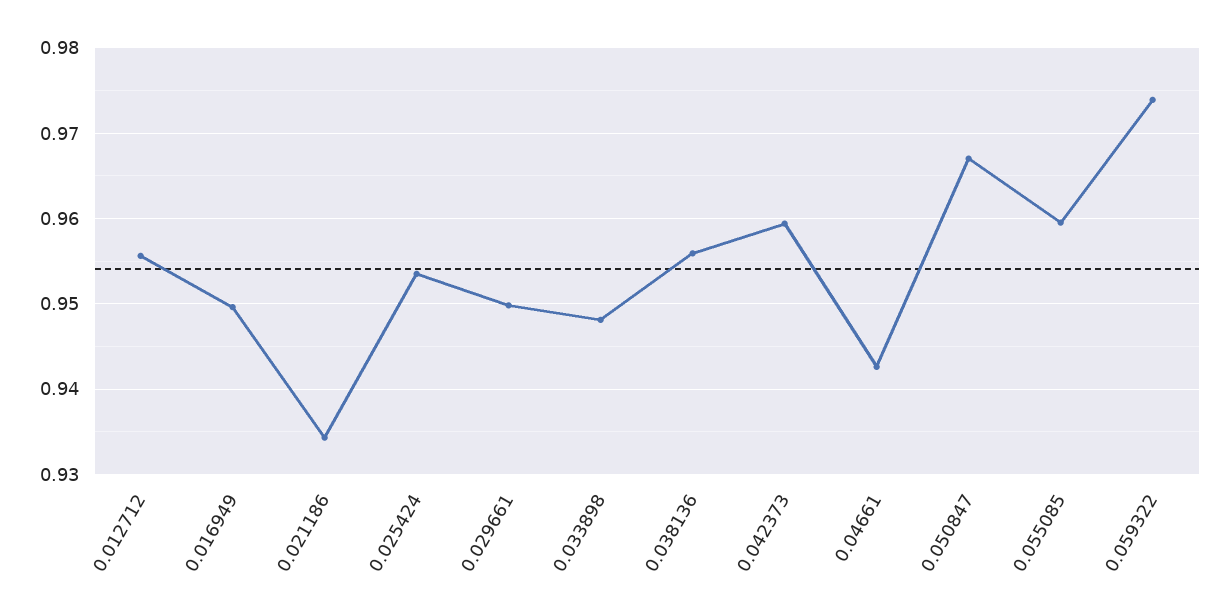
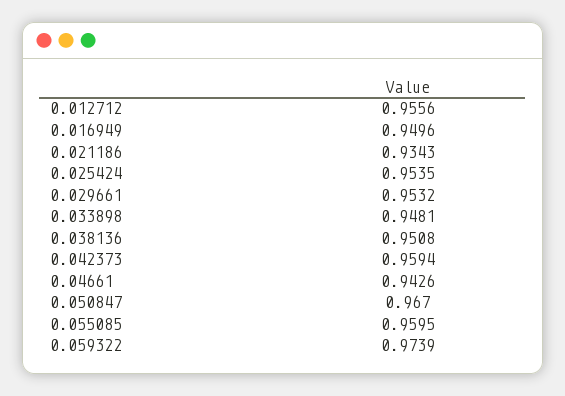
0.029661: 0.95 -> 0.9532
0.038136: 0.956 -> 0.9508

